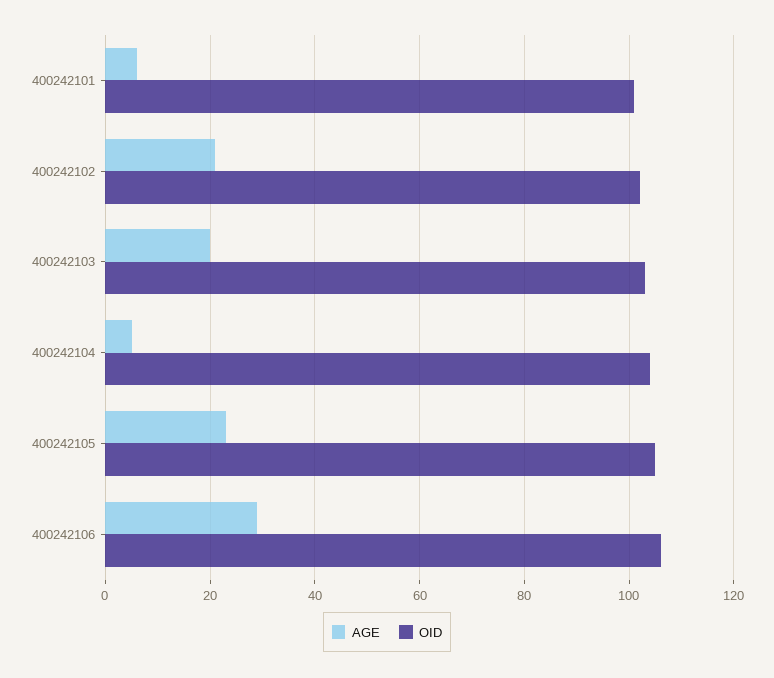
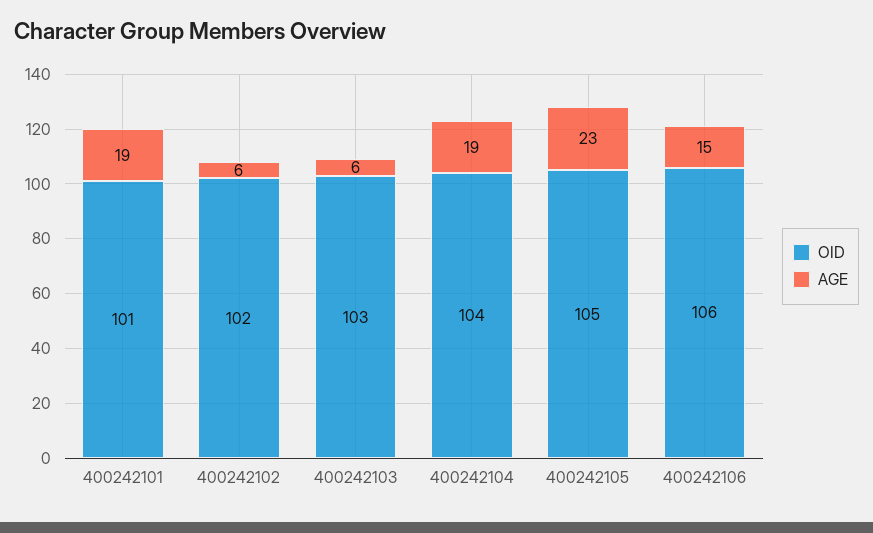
AGE, 400242101: 5 -> 19
AGE, 400242102: 20 -> 6
AGE, 400242103: 20 -> 6
AGE, 400242104: 5 -> 19
AGE, 400242106: 30 -> 15

